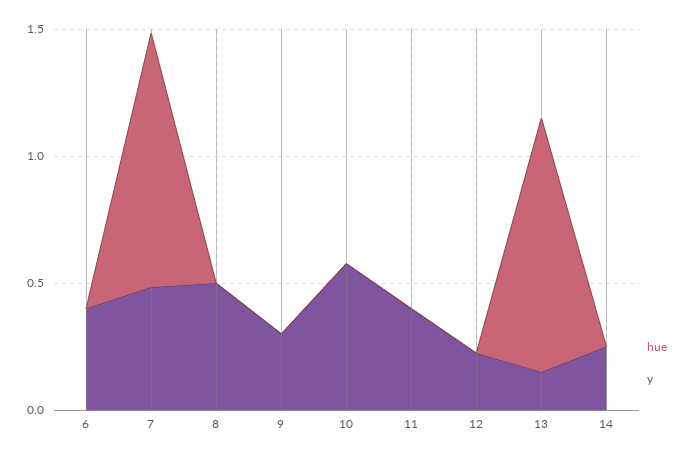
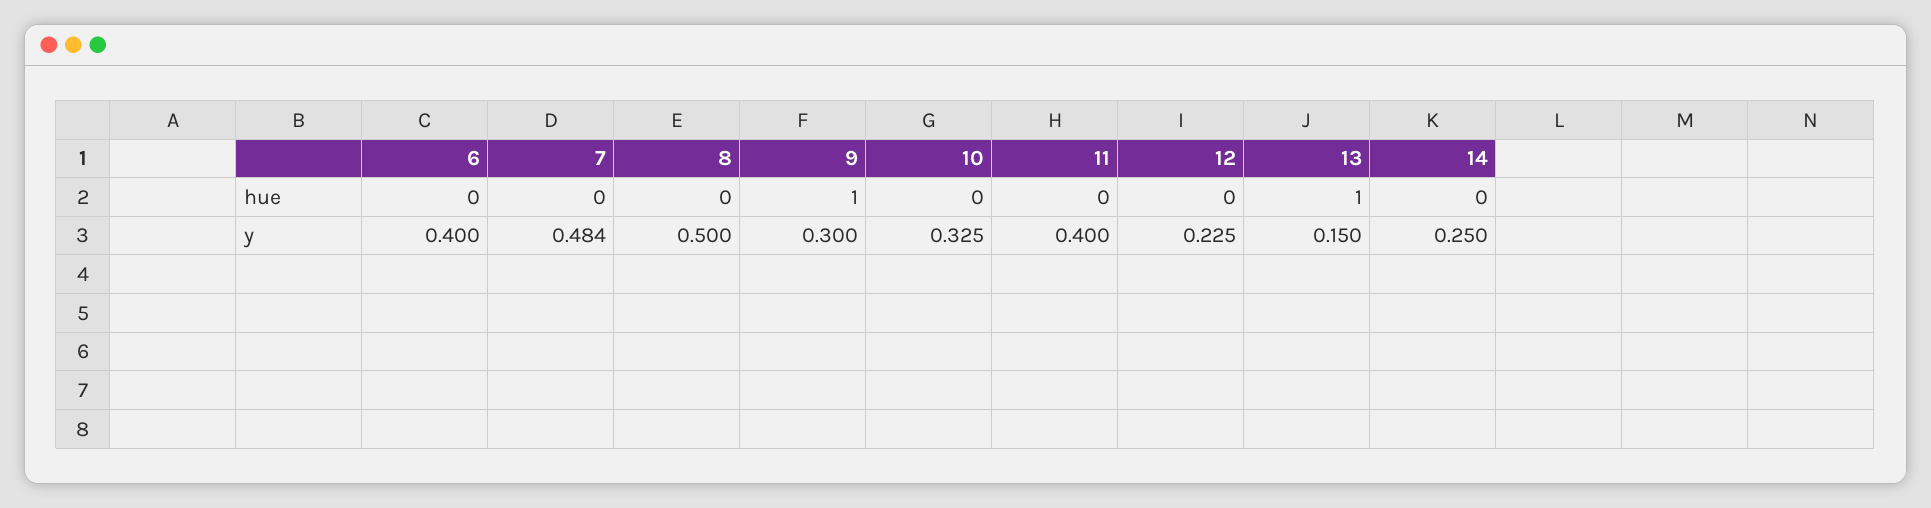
hue, 7: 1 -> 0
hue, 9: 0 -> 1
y, 10: 0.6 -> 0.325

